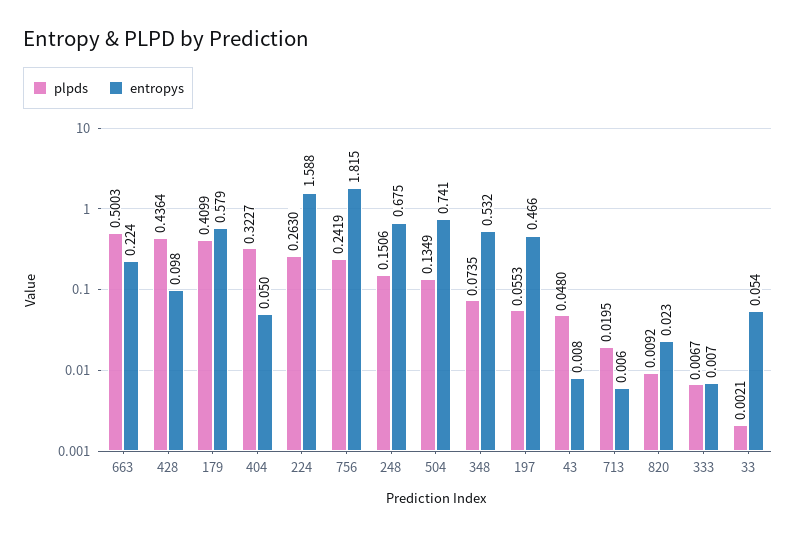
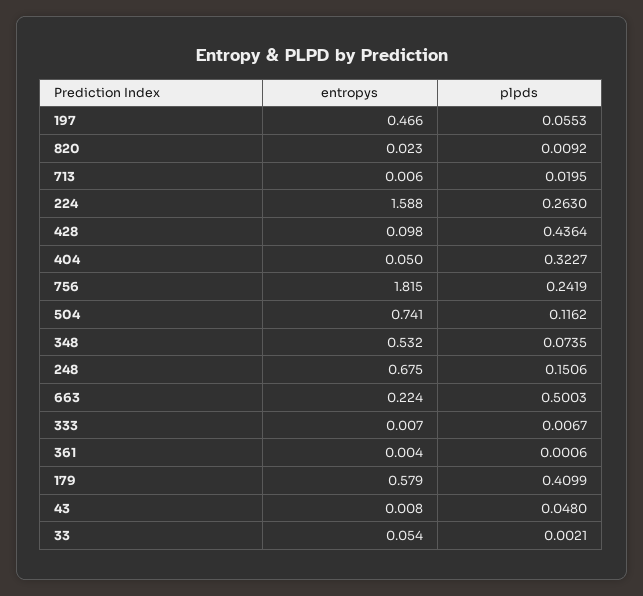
plpds, 504: 0.1349 -> 0.1162
entropys, 361: none -> 0.004
plpds, 361: none -> 0.0006

